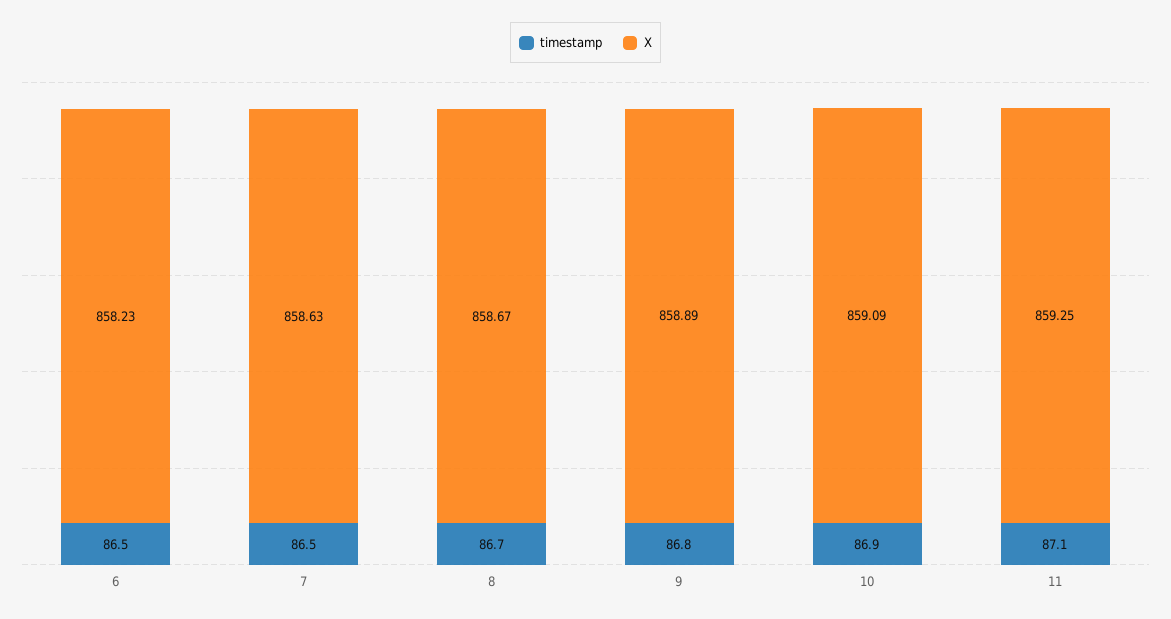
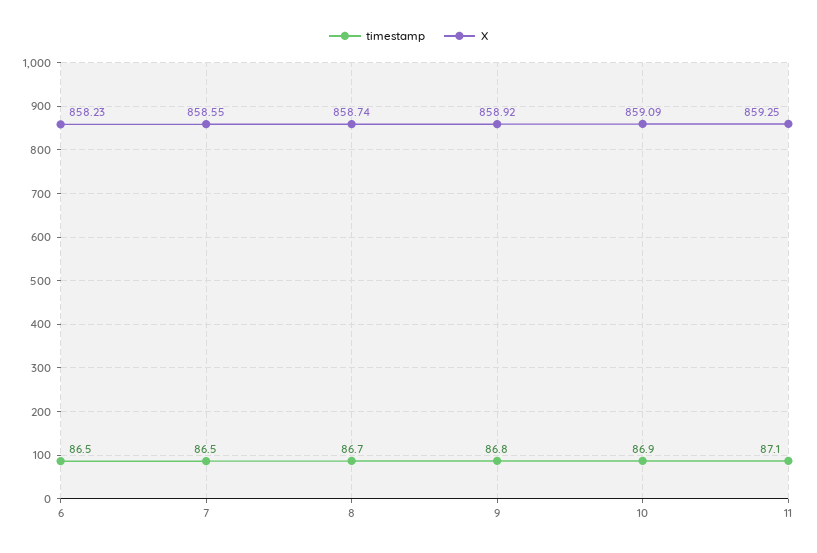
X, 7: 858.63 -> 858.55
X, 8: 858.67 -> 858.74
X, 9: 858.89 -> 858.92

